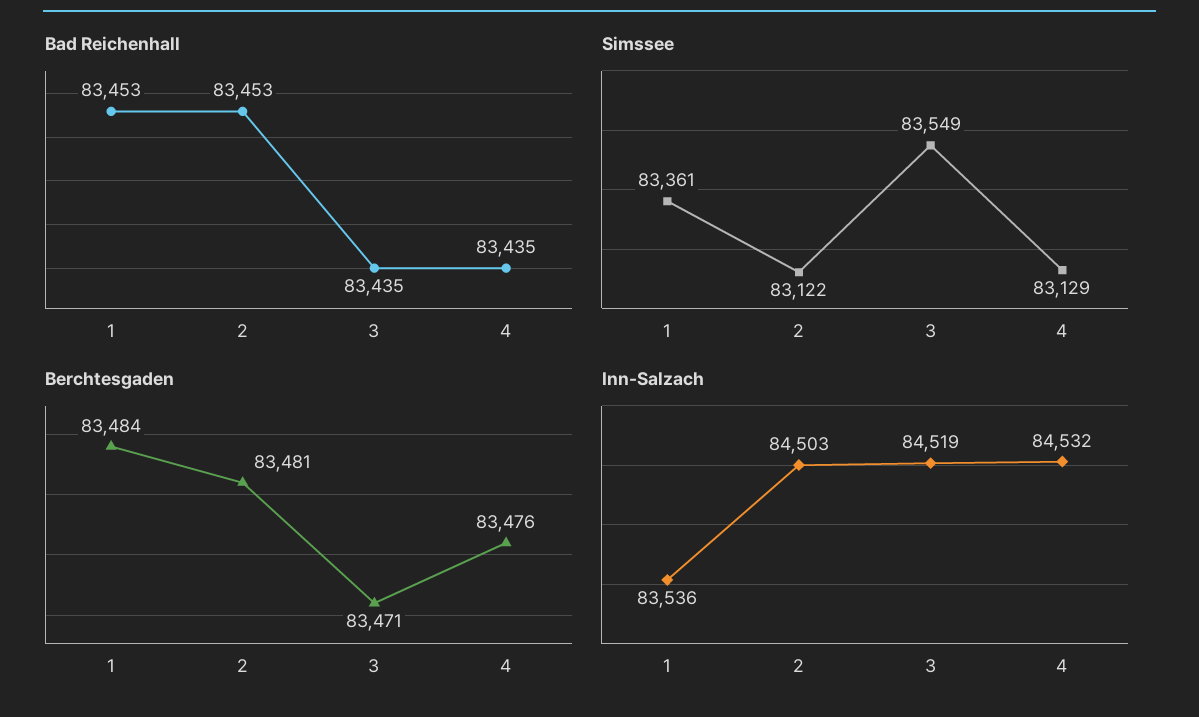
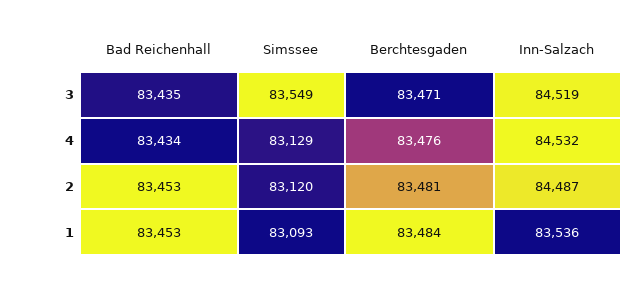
Bad Reichenhall, 4: 83435 -> 83434
Simssee, 1: 83361 -> 83093
Simssee, 2: 83122 -> 83120
Inn-Salzach, 2: 84503 -> 84487

